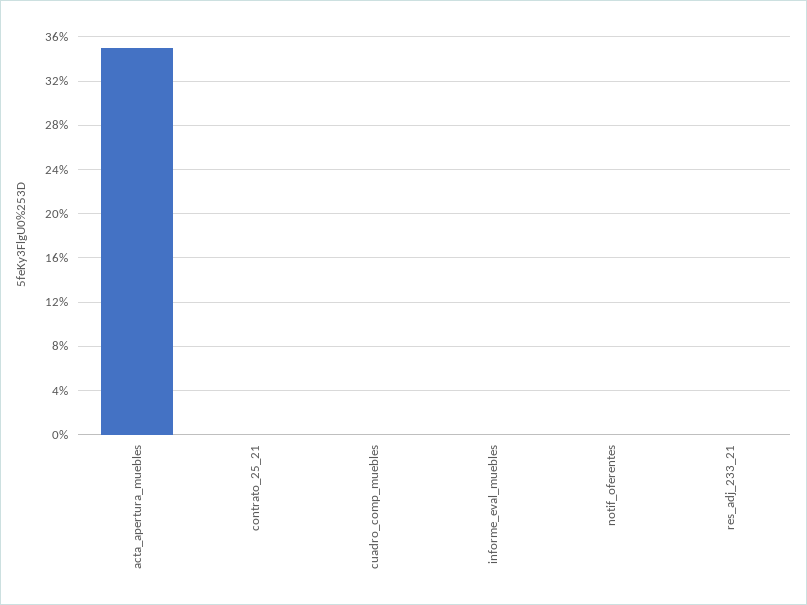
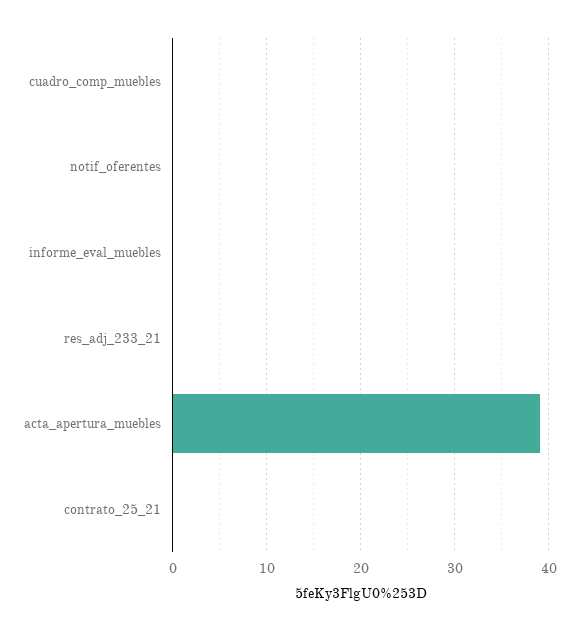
acta_apertura_muebles: 35 -> 39

